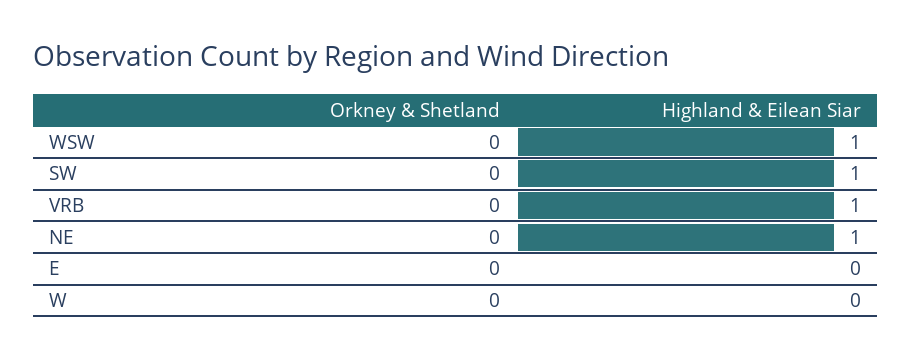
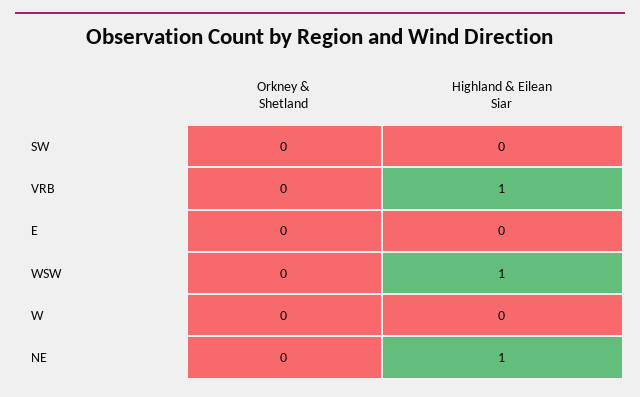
Highland & Eilean Siar, SW: 1 -> 0

